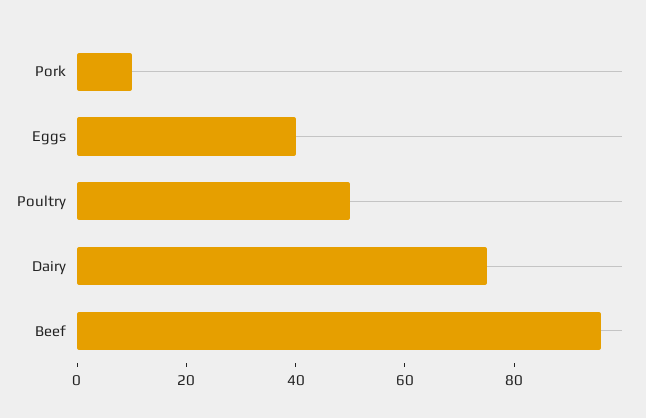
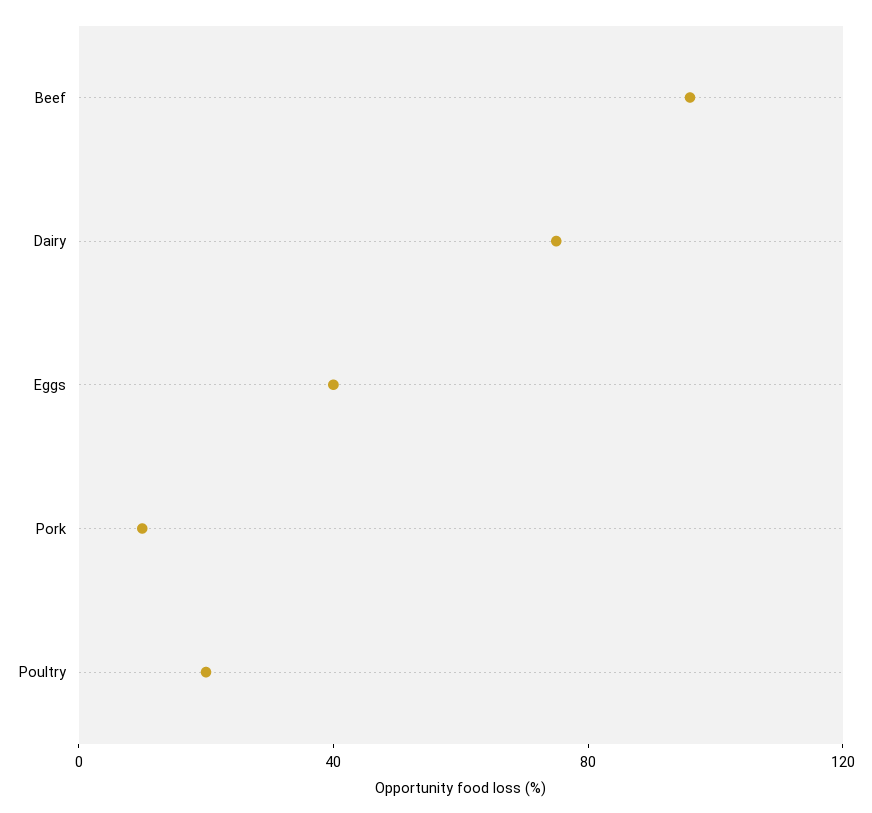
Poultry: 50 -> 20

